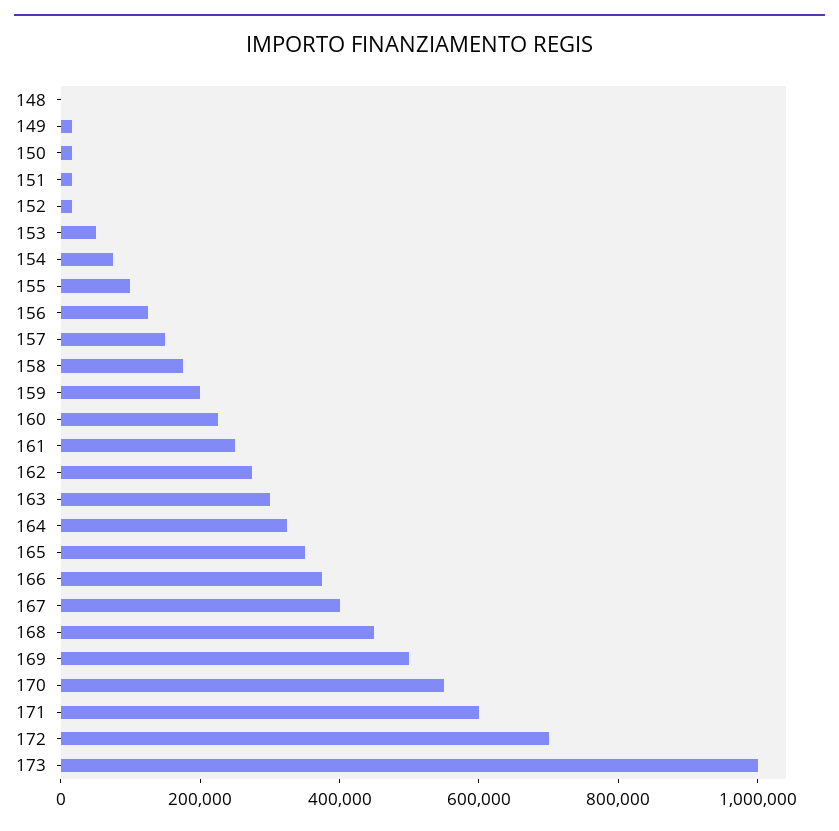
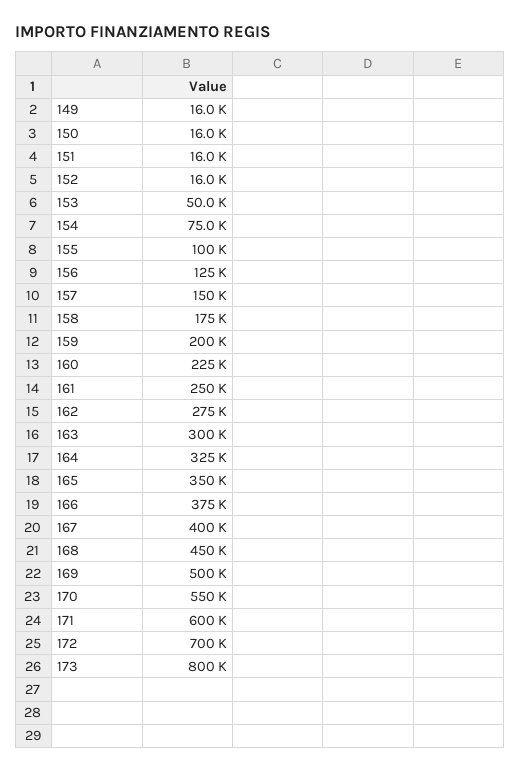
148: 0 -> none
173: 1000000 -> 800000

